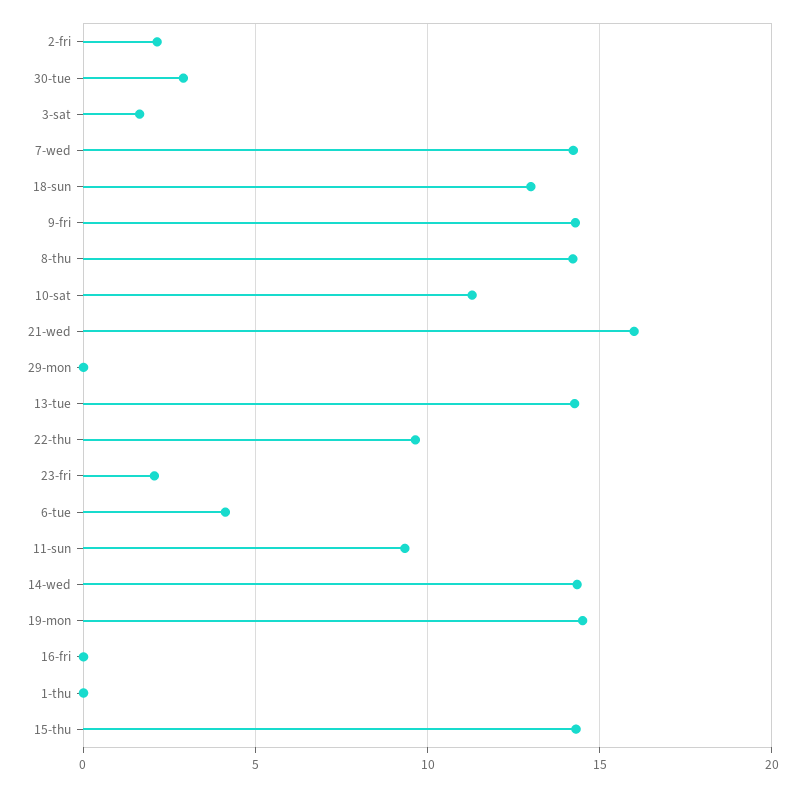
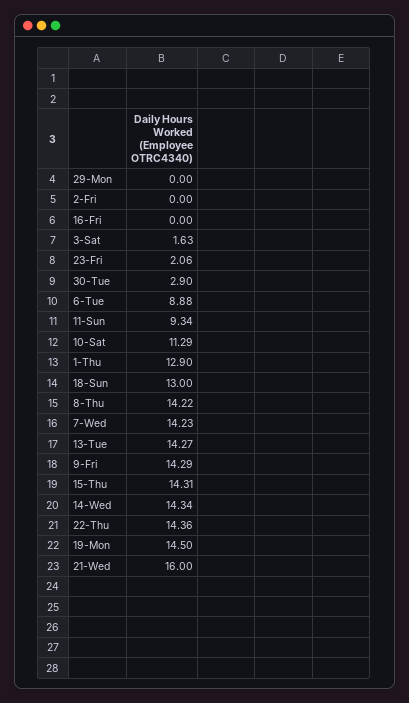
2-fri: 2 -> 0
22-thu: 9.5 -> 14.36
6-tue: 4 -> 8.88
1-thu: 0 -> 12.9

